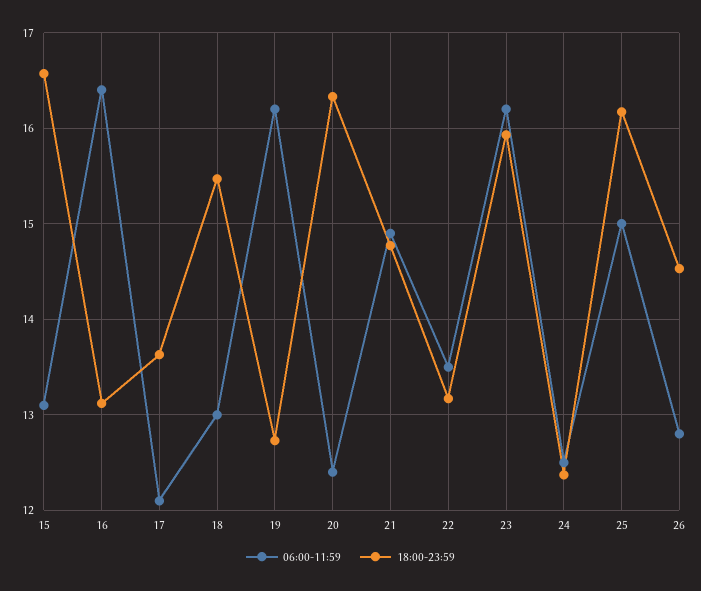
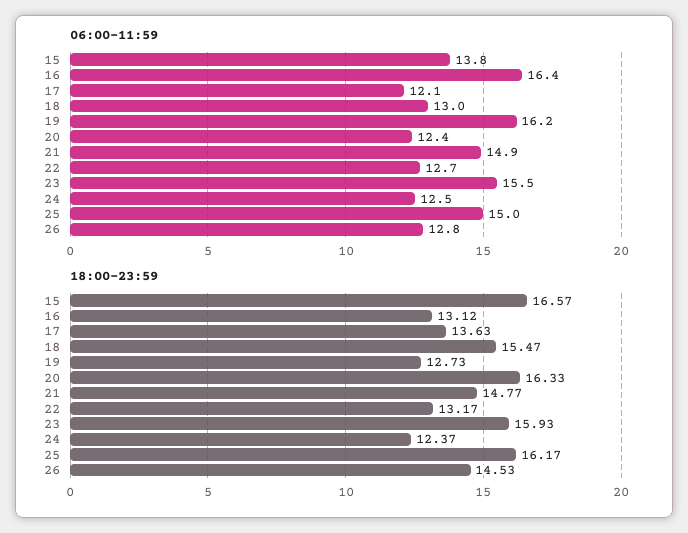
06:00-11:59, 15: 13.1 -> 13.8
06:00-11:59, 22: 13.5 -> 12.7
06:00-11:59, 23: 16.2 -> 15.5

